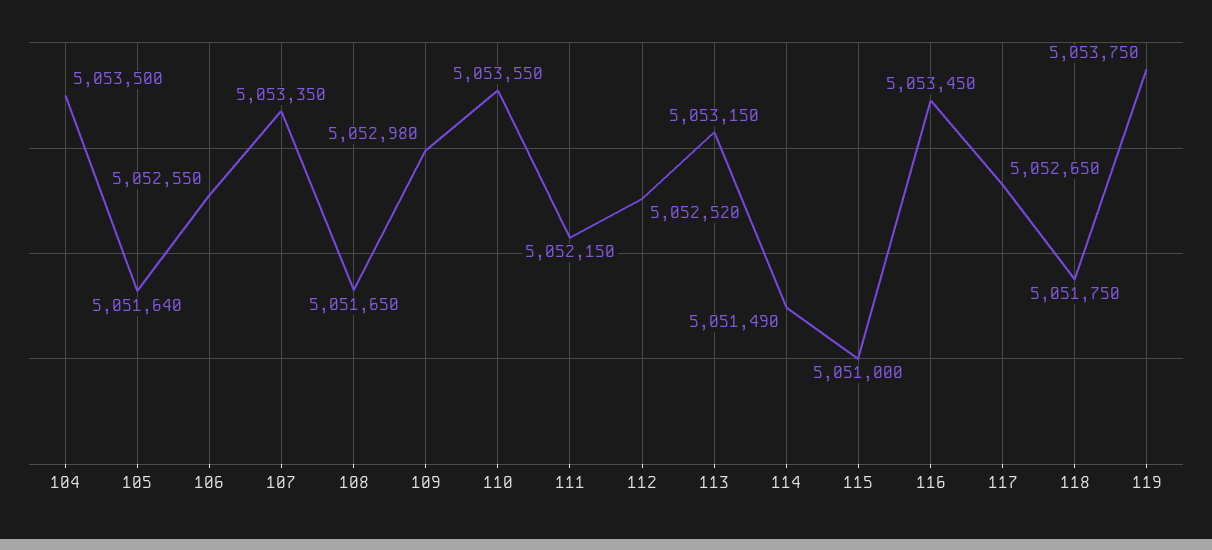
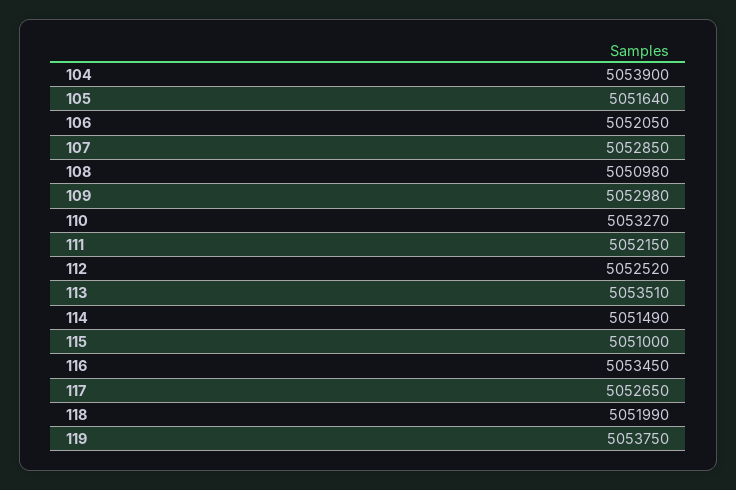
104: 5053500 -> 5053900
106: 5052550 -> 5052050
107: 5053350 -> 5052850
108: 5051650 -> 5050980
110: 5053550 -> 5053270
113: 5053150 -> 5053510
118: 5051750 -> 5051990

